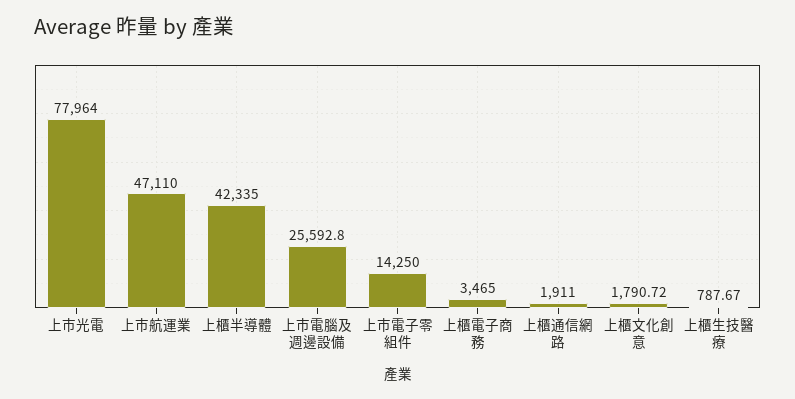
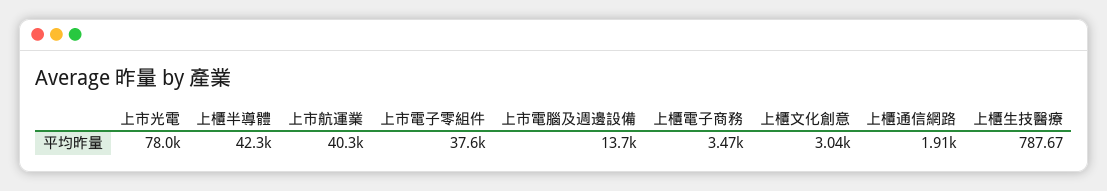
上市航運業: 47110 -> 40300
上市電腦及週邊設備: 25592.8 -> 13700
上市電子零組件: 14250 -> 37600
上櫃文化創意: 1790.72 -> 3040

